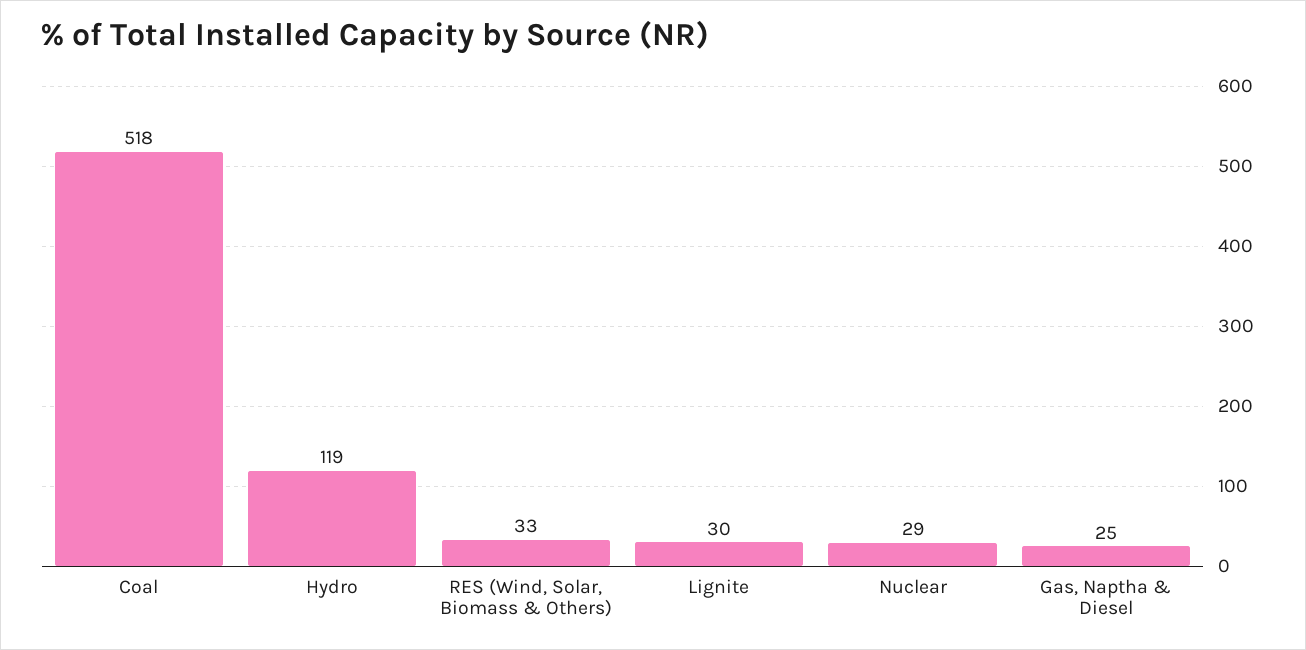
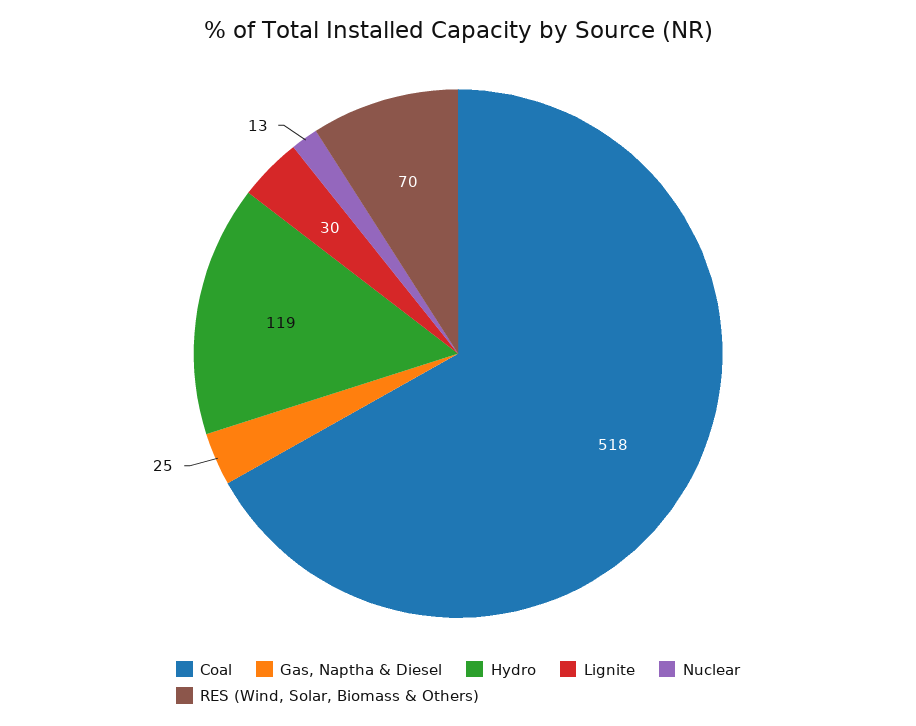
RES (Wind, Solar, Biomass & Others): 33 -> 70
Nuclear: 29 -> 13

